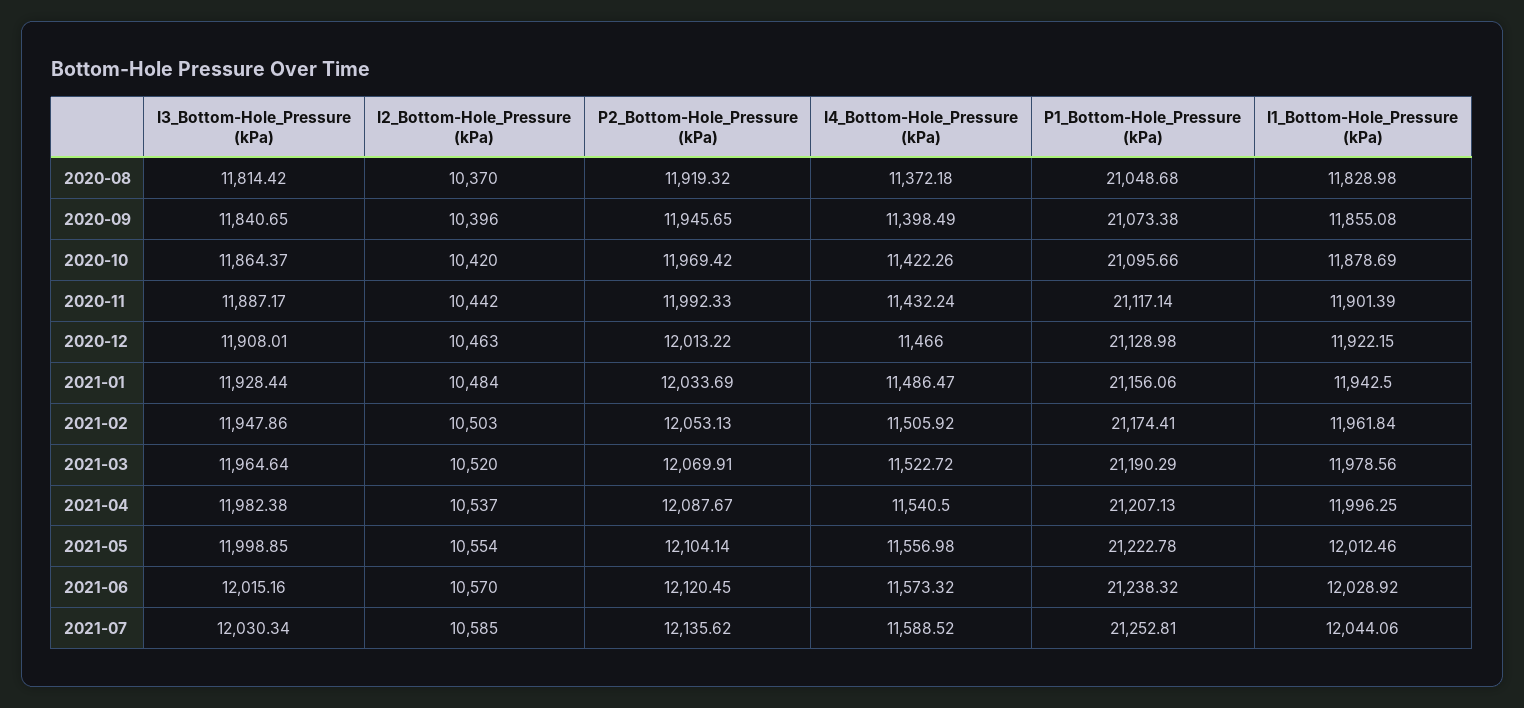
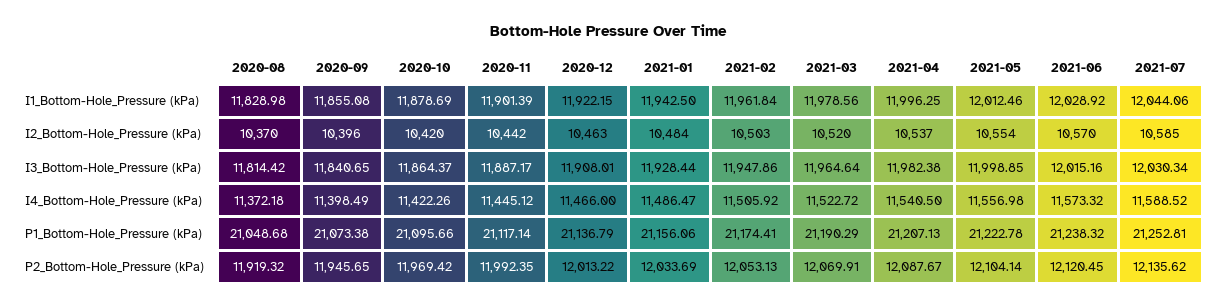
P2_Bottom-Hole_Pressure (kPa), 2020-11: 11992.33 -> 11992.35
I4_Bottom-Hole_Pressure (kPa), 2020-11: 11432.24 -> 11445.12
P1_Bottom-Hole_Pressure (kPa), 2020-12: 21128.98 -> 21136.79

